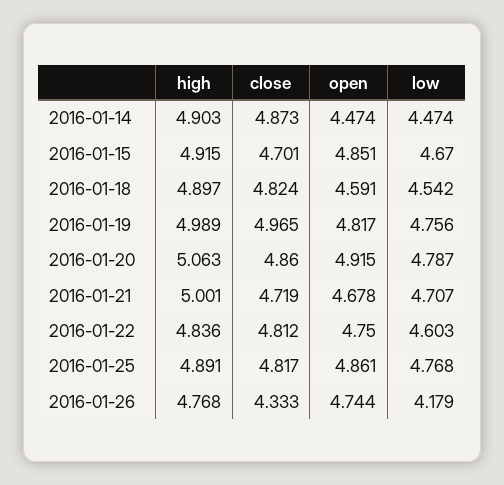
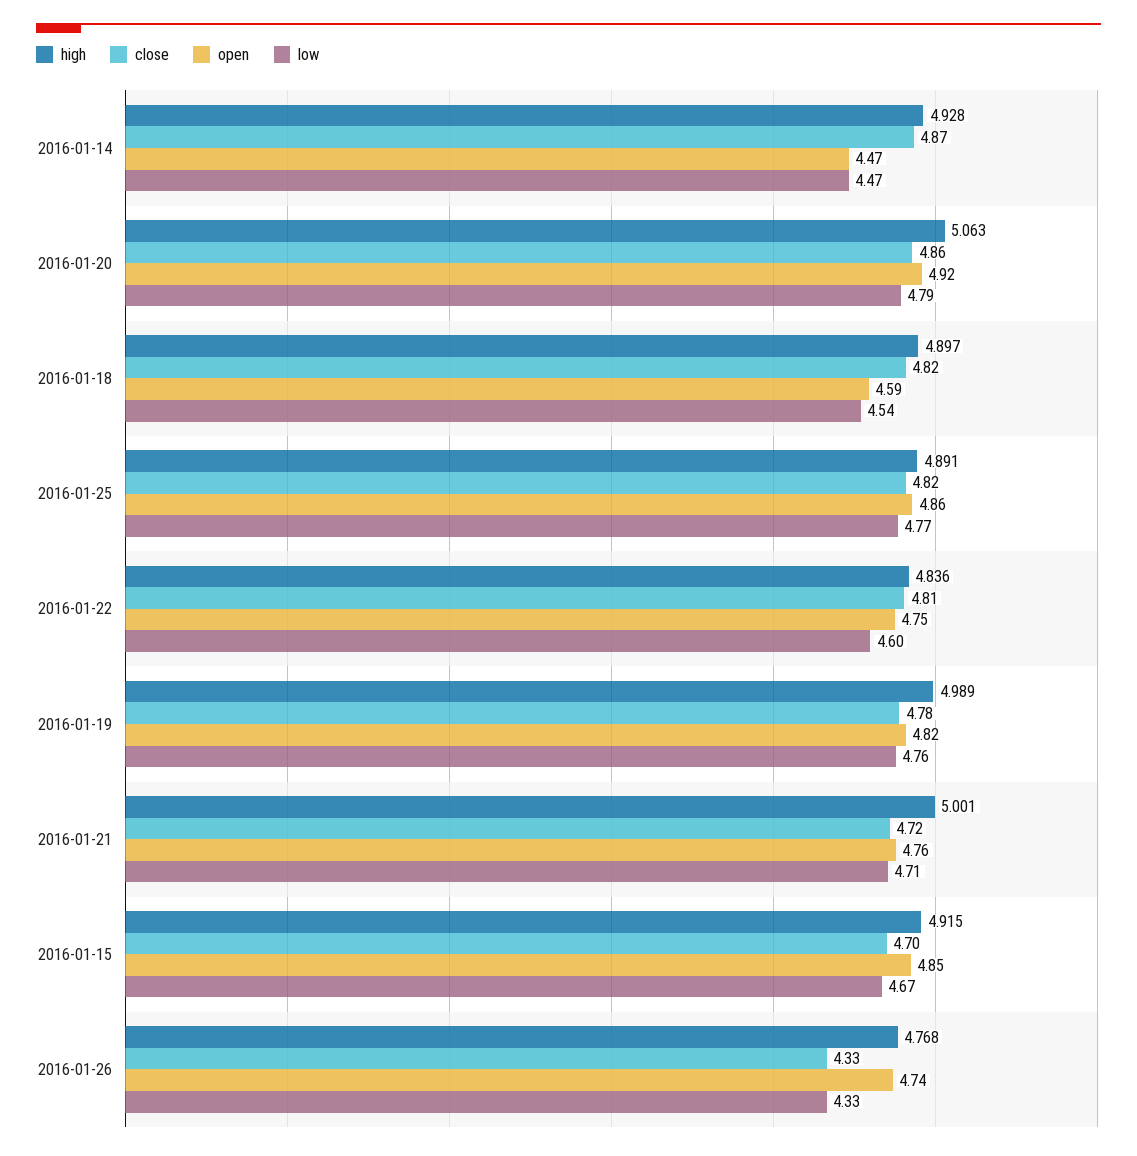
high, 2016-01-14: 4.903 -> 4.928
close, 2016-01-19: 4.965 -> 4.78
open, 2016-01-21: 4.678 -> 4.76
low, 2016-01-26: 4.179 -> 4.33

